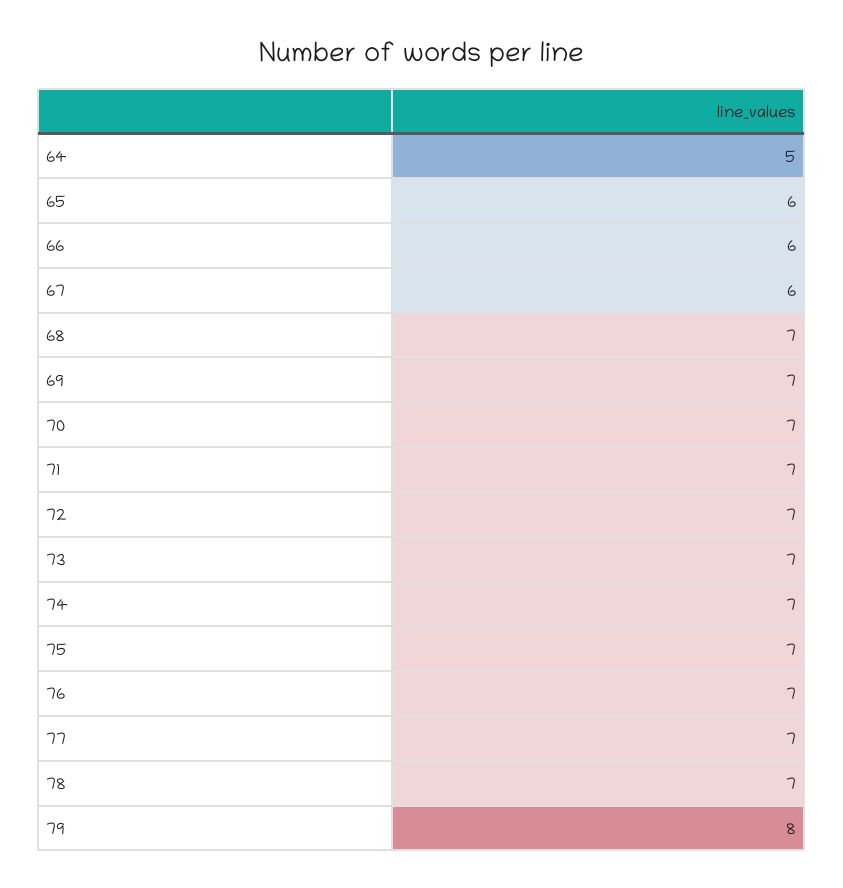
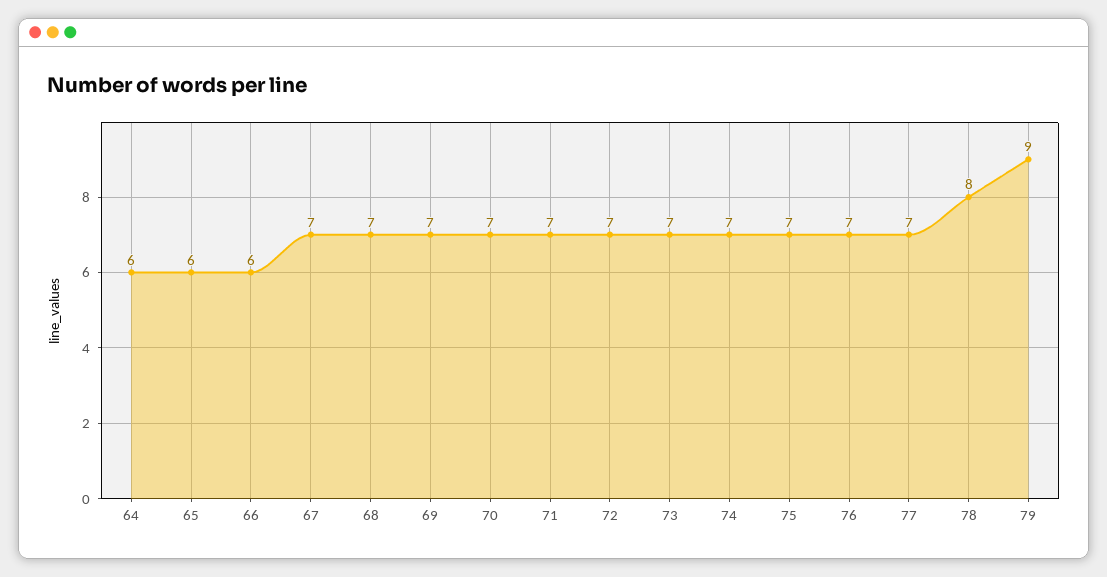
64: 5 -> 6
67: 6 -> 7
78: 7 -> 8
79: 8 -> 9

